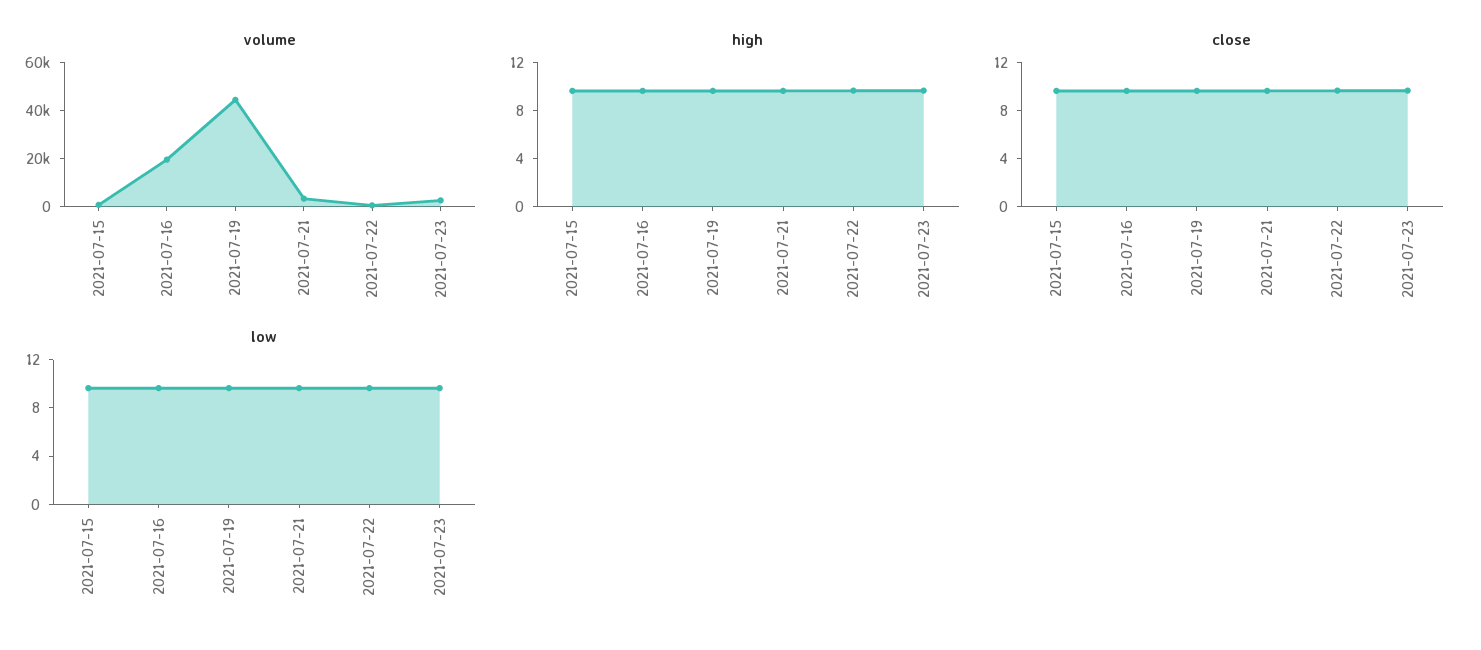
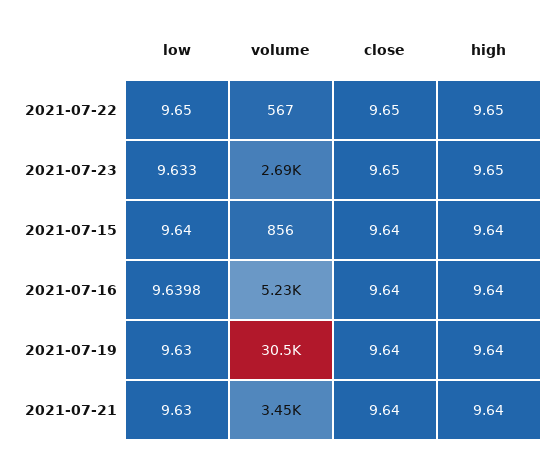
volume, 2021-07-16: 20000 -> 5230
volume, 2021-07-19: 45000 -> 30500

